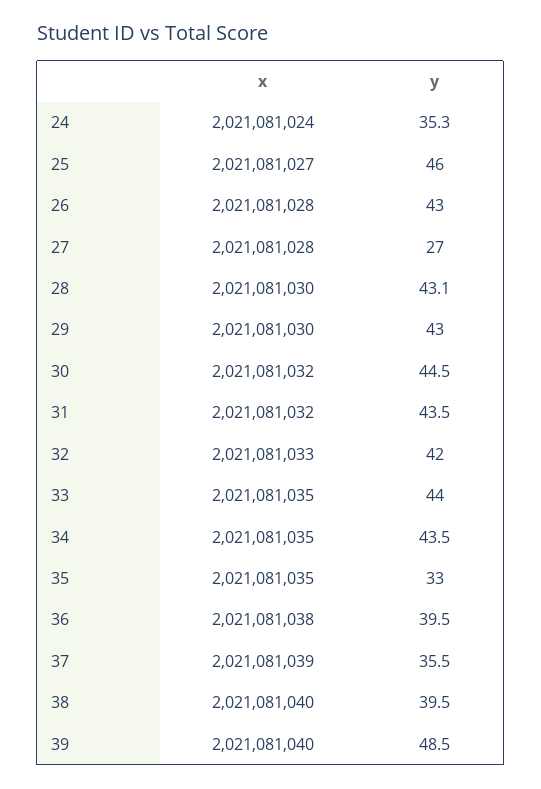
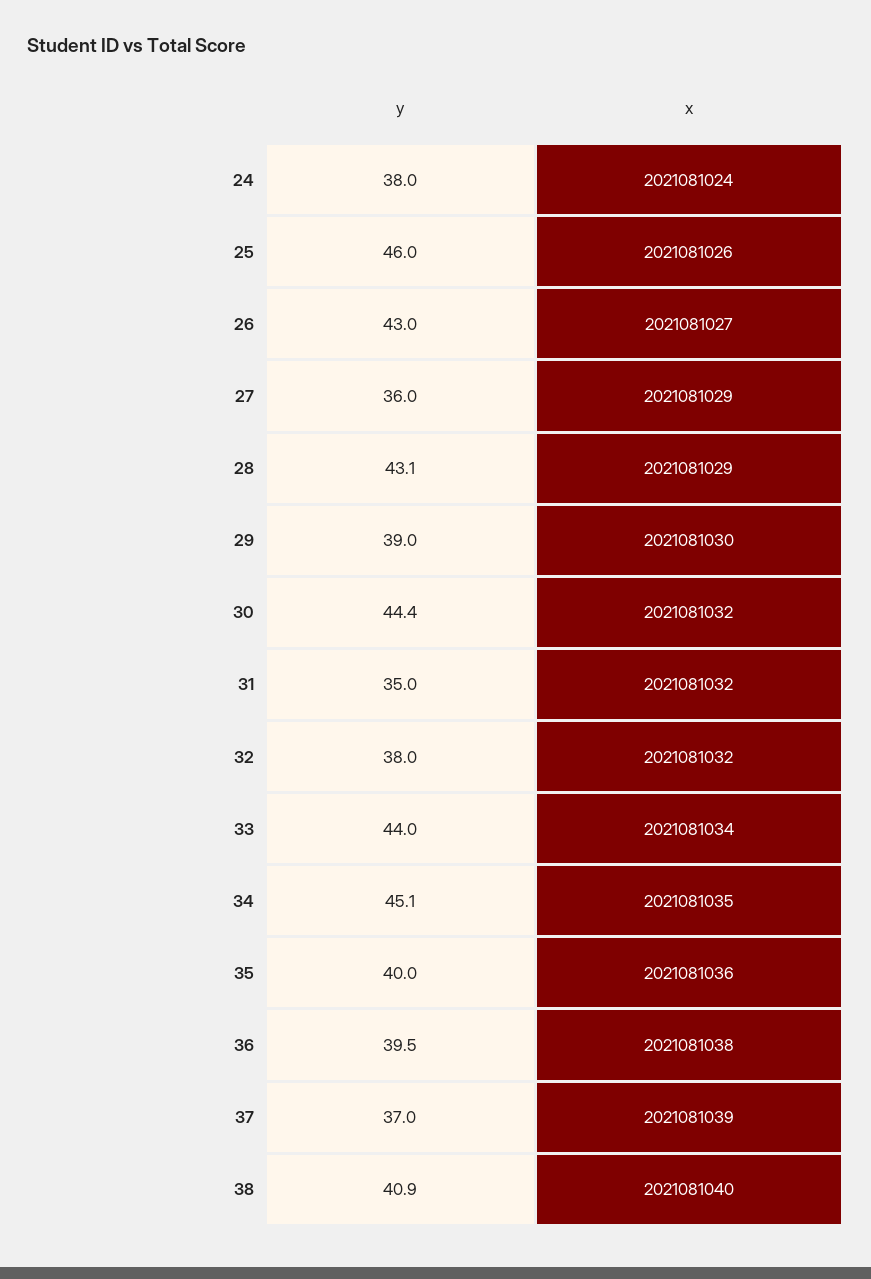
y, 24: 35.3 -> 38
x, 25: 2021081027 -> 2021081026
x, 26: 2021081028 -> 2021081027
x, 27: 2021081028 -> 2021081029
y, 27: 27 -> 36
x, 28: 2021081030 -> 2021081029
y, 29: 43 -> 39
y, 30: 44.5 -> 44.4
y, 31: 43.5 -> 35
x, 32: 2021081033 -> 2021081032
y, 32: 42 -> 38
x, 33: 2021081035 -> 2021081034
y, 34: 43.5 -> 45.1
x, 35: 2021081035 -> 2021081036
y, 35: 33 -> 40
y, 37: 35.5 -> 37
y, 38: 39.5 -> 40.9
x, 39: 2021081040 -> none
y, 39: 48.5 -> none

